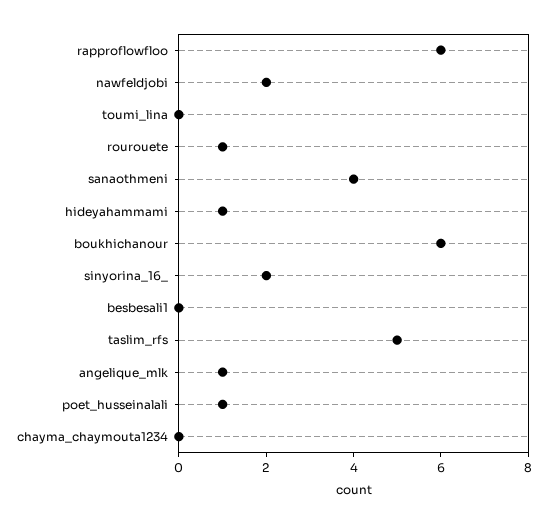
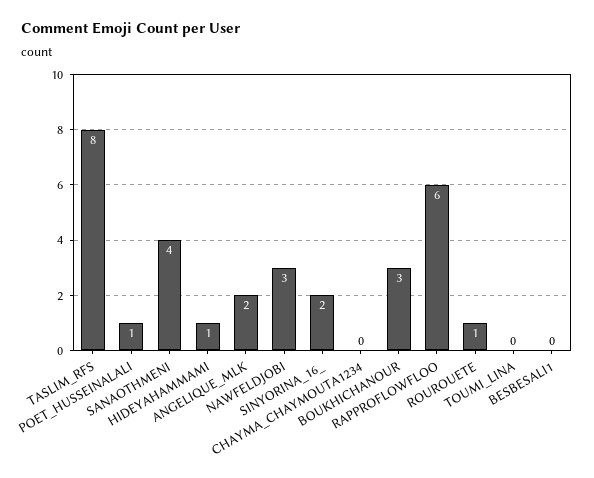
nawfeldjobi: 2 -> 3
boukhichanour: 6 -> 3
taslim_rfs: 5 -> 8
angelique_mlk: 1 -> 2

